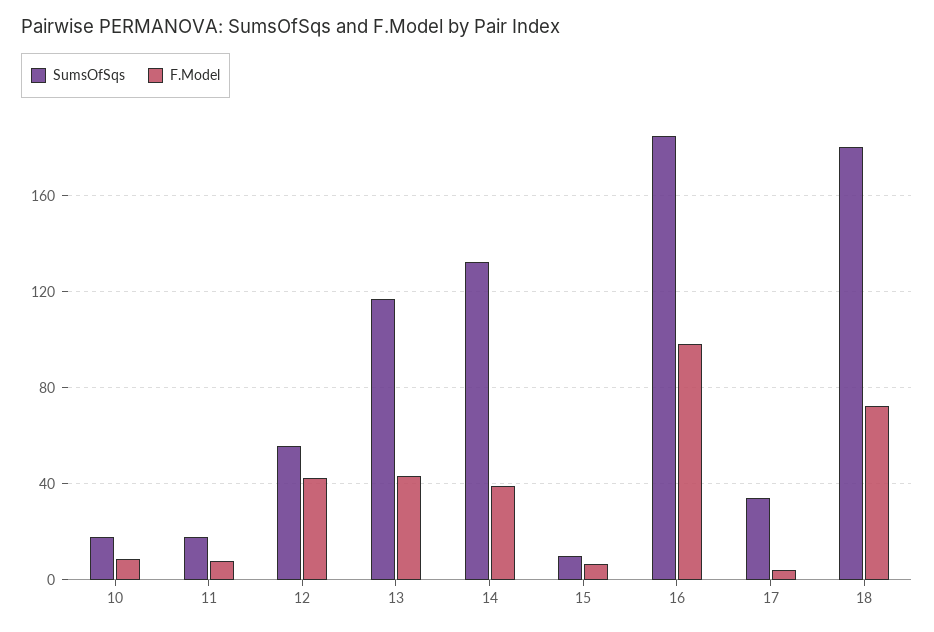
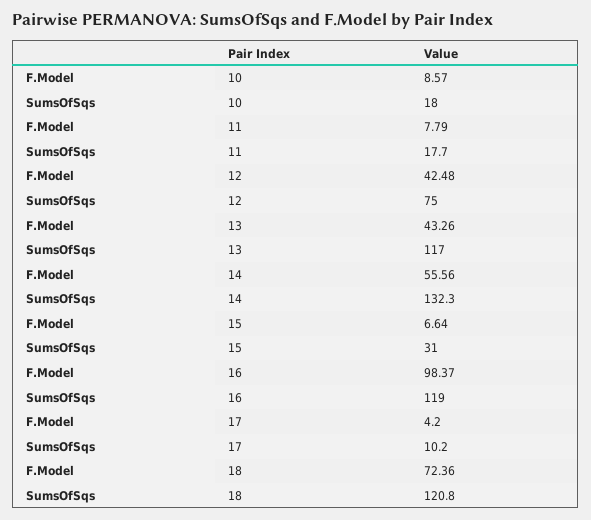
SumsOfSqs, 12: 55 -> 75
F.Model, 14: 40 -> 55.56
SumsOfSqs, 15: 10 -> 31
SumsOfSqs, 16: 185 -> 119
SumsOfSqs, 17: 35 -> 10.2
SumsOfSqs, 18: 180 -> 120.8

